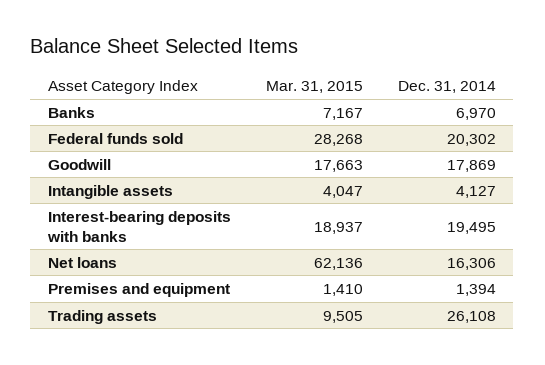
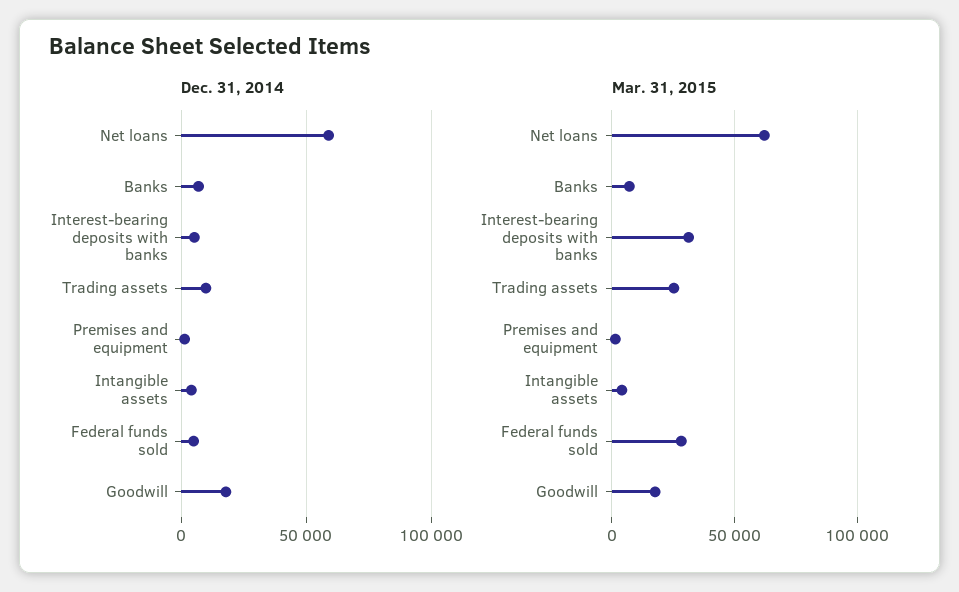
Dec. 31, 2014, Federal funds sold: 20302 -> 5000
Mar. 31, 2015, Interest-bearing deposits with banks: 18937 -> 30000
Dec. 31, 2014, Interest-bearing deposits with banks: 19495 -> 5000
Dec. 31, 2014, Net loans: 16306 -> 60000
Mar. 31, 2015, Trading assets: 9505 -> 25000
Dec. 31, 2014, Trading assets: 26108 -> 10000

